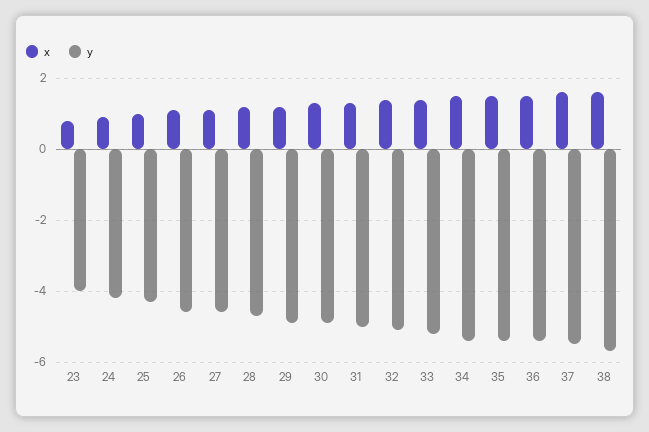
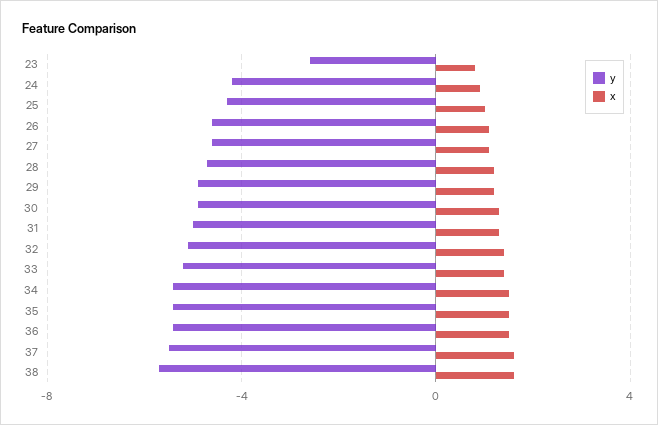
y, 23: -4 -> -2.5

